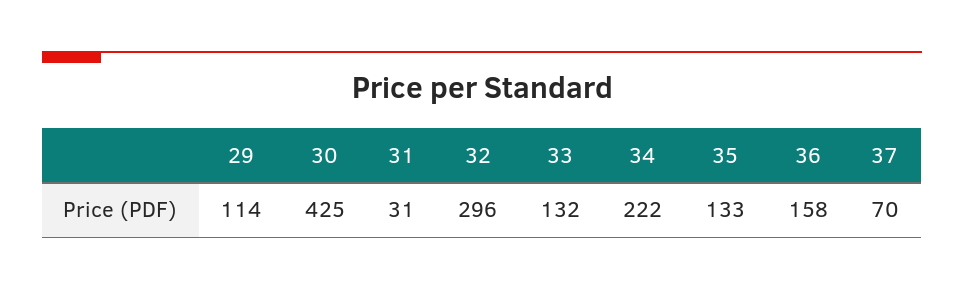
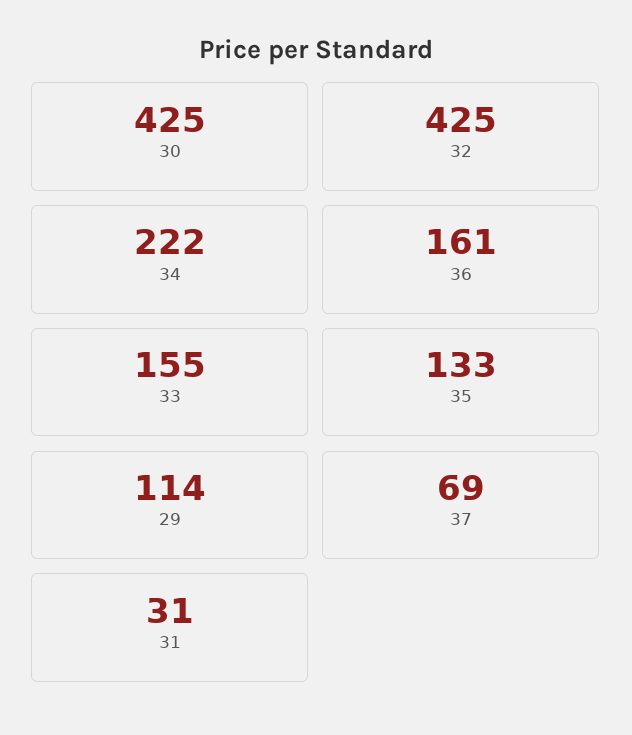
32: 296 -> 425
33: 132 -> 155
36: 158 -> 161
37: 70 -> 69

